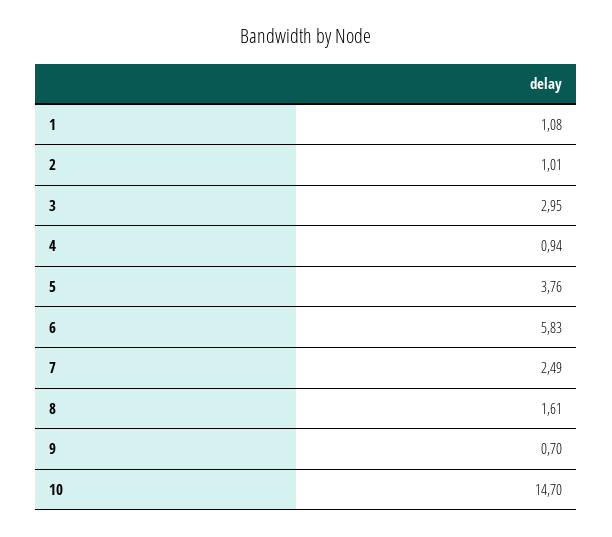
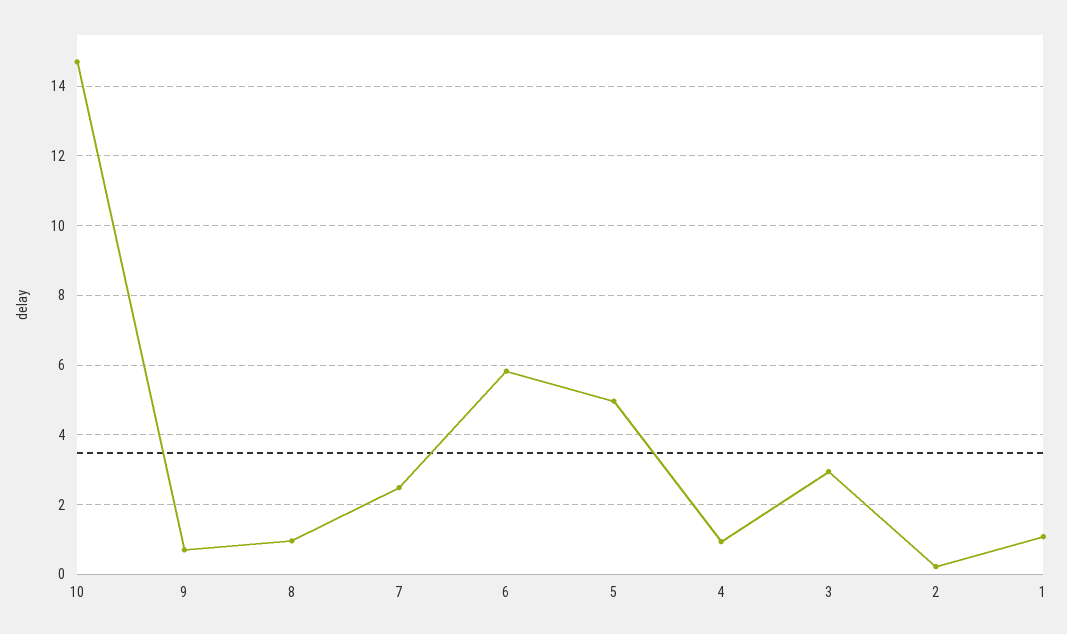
2: 1.01 -> 0.2
5: 3.76 -> 5
8: 1.61 -> 1

